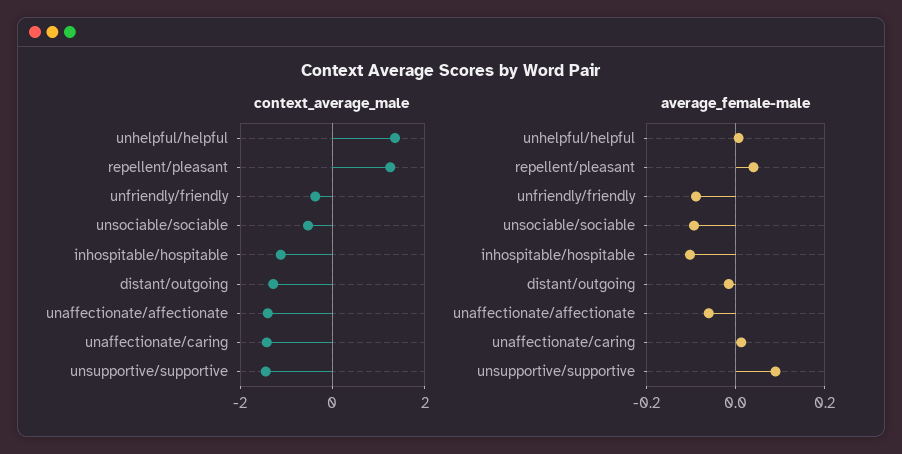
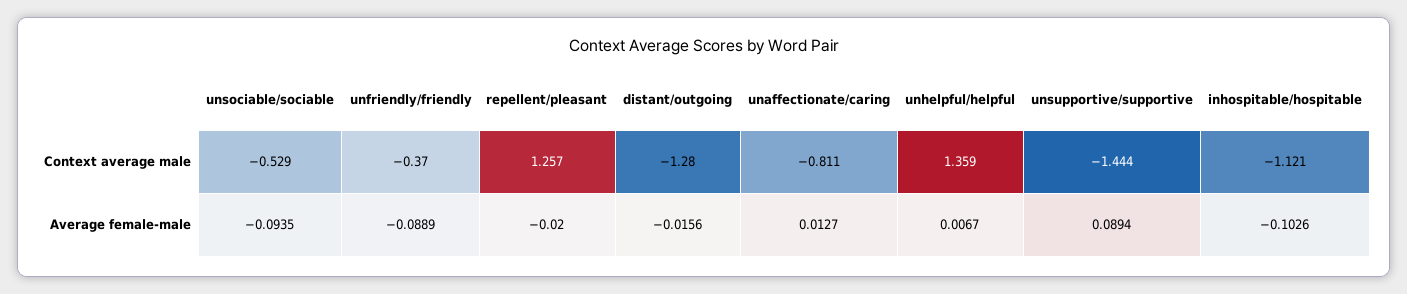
context_average_male, unaffectionate/affectionate: -1.4 -> none
context_average_male, unaffectionate/caring: -1.4 -> -0.811
average_female-male, repellent/pleasant: 0.04 -> -0.02
average_female-male, unaffectionate/affectionate: -0.06 -> none

